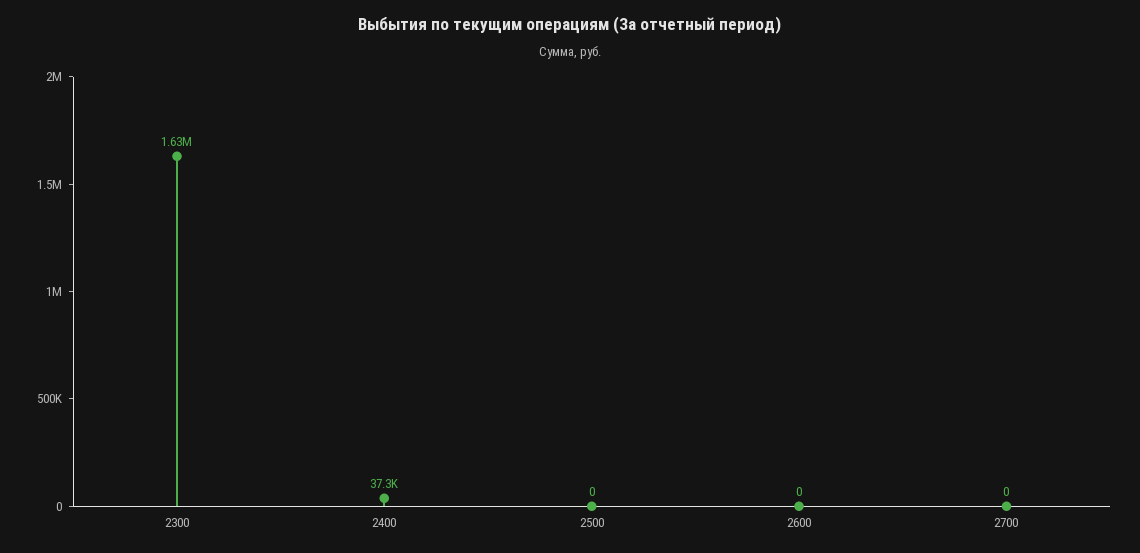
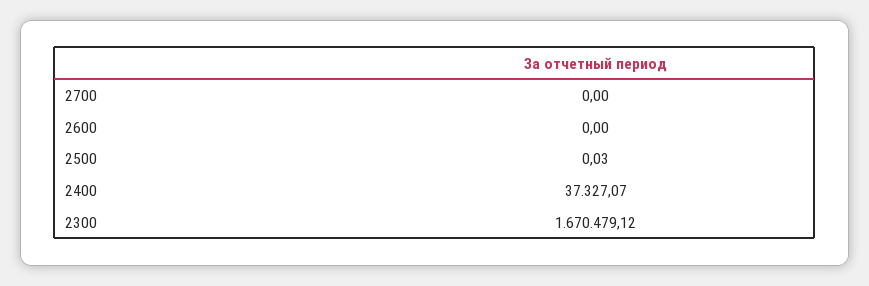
2300: 1630000 -> 1670479.12
2500: 0 -> 0.03

